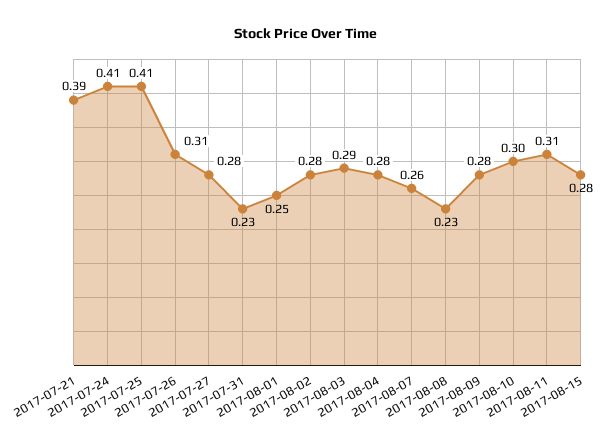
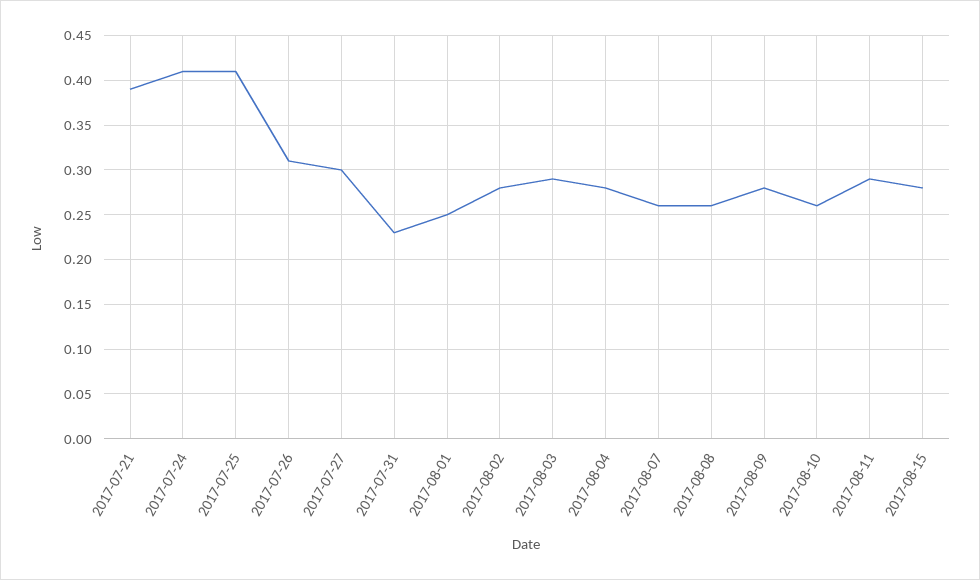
2017-07-27: 0.28 -> 0.3
2017-08-08: 0.23 -> 0.26
2017-08-10: 0.3 -> 0.26
2017-08-11: 0.31 -> 0.29

